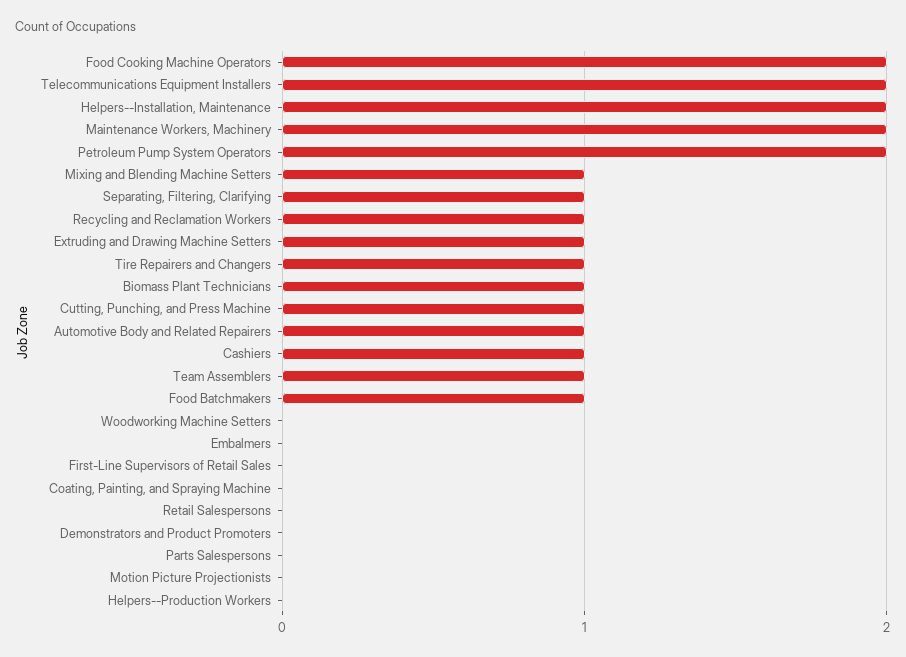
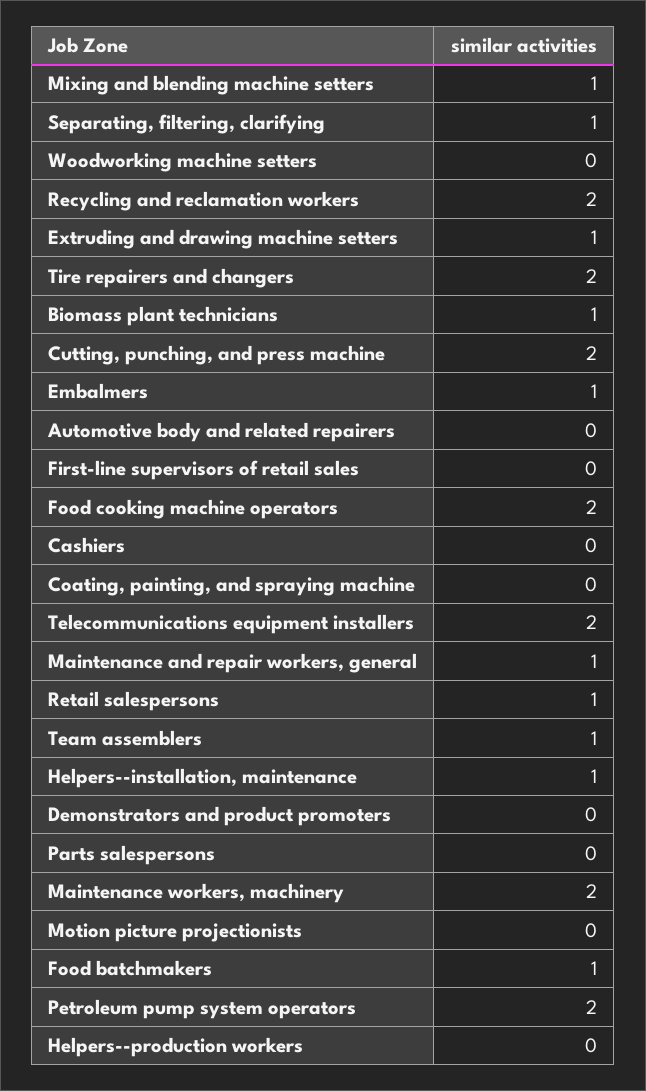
Helpers--Installation, Maintenance: 2 -> 1
Recycling and Reclamation Workers: 1 -> 2
Tire Repairers and Changers: 1 -> 2
Cutting, Punching, and Press Machine: 1 -> 2
Automotive Body and Related Repairers: 1 -> 0
Cashiers: 1 -> 0
Embalmers: 0 -> 1
Retail Salespersons: 0 -> 1
Maintenance and repair workers, general: none -> 1

